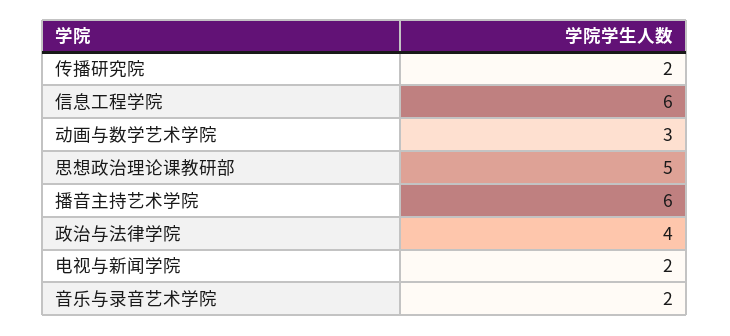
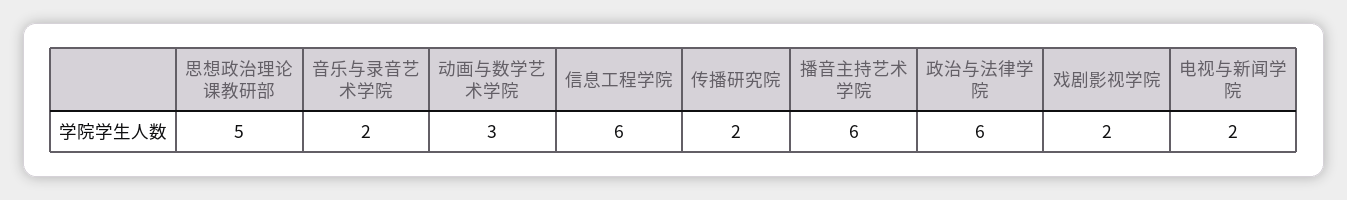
政治与法律学院: 4 -> 6
戏剧影视学院: none -> 2

